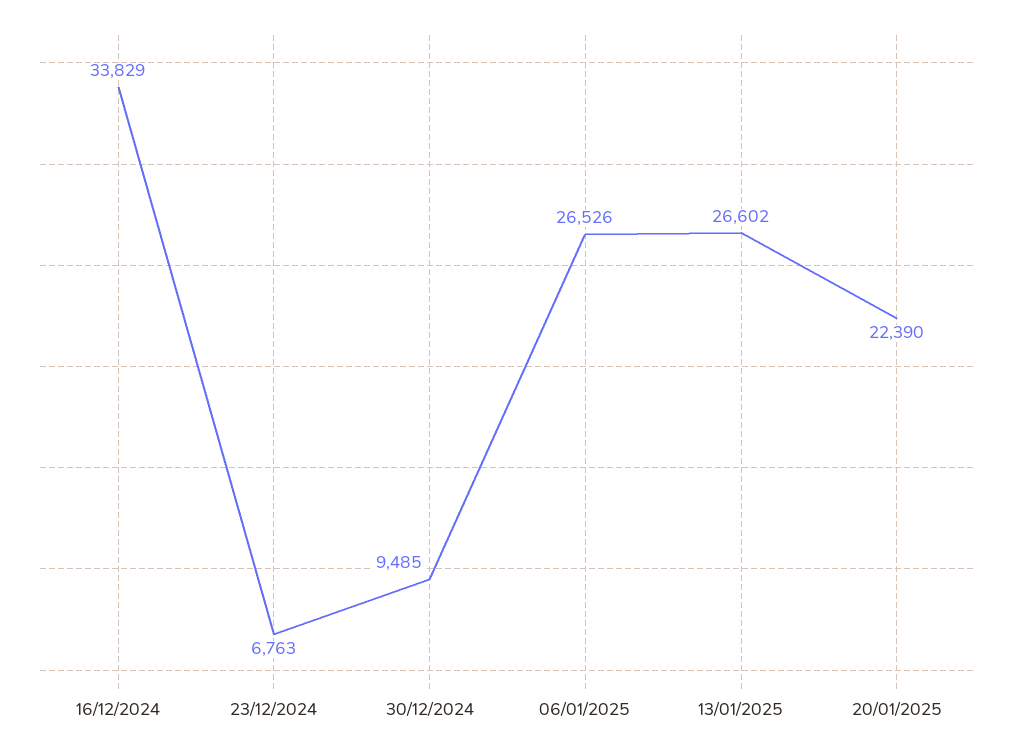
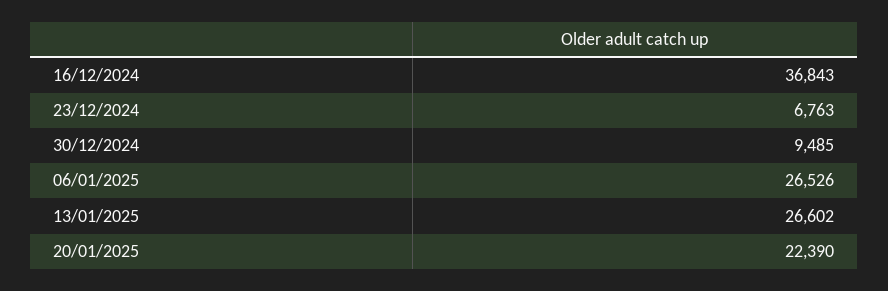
16/12/2024: 33829 -> 36843

